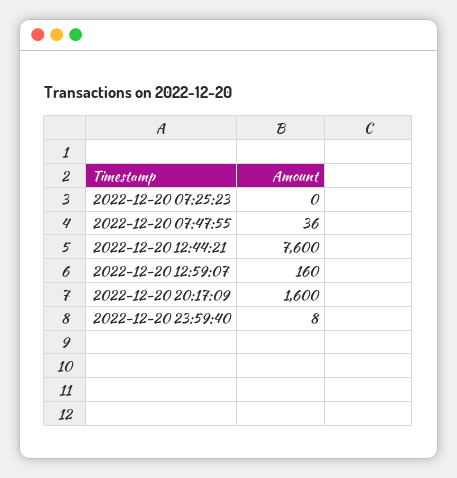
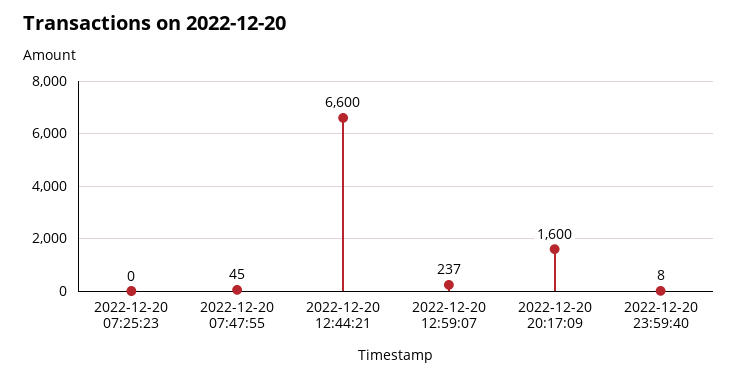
2022-12-20 07:47:55: 36 -> 45
2022-12-20 12:44:21: 7600 -> 6600
2022-12-20 12:59:07: 160 -> 237

